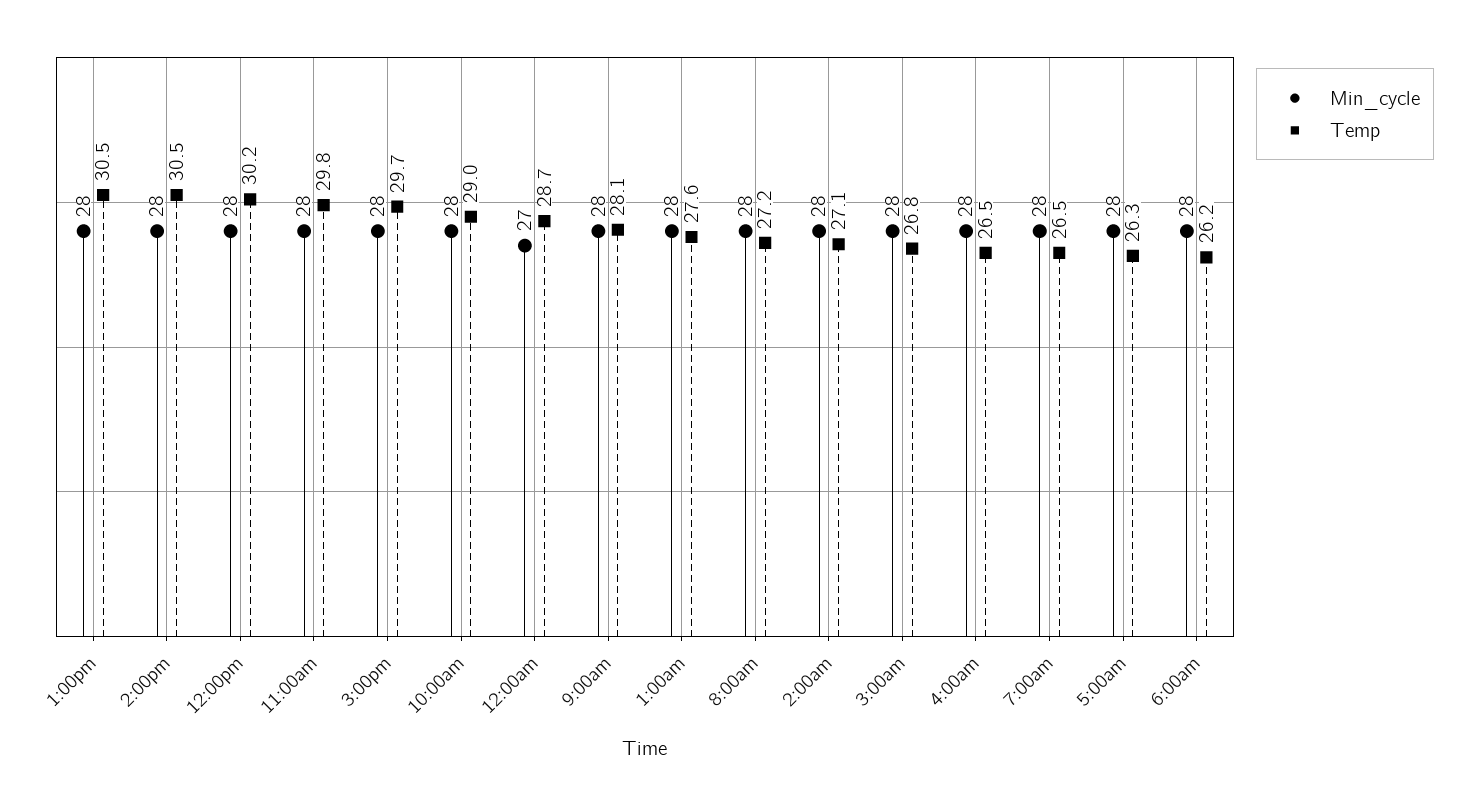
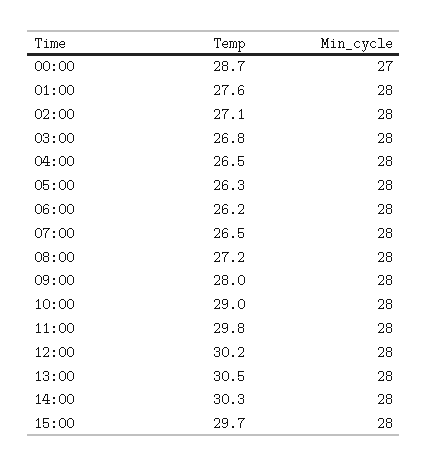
Temp, 2:00pm: 30.5 -> 30.3
Temp, 9:00am: 28.1 -> 28

